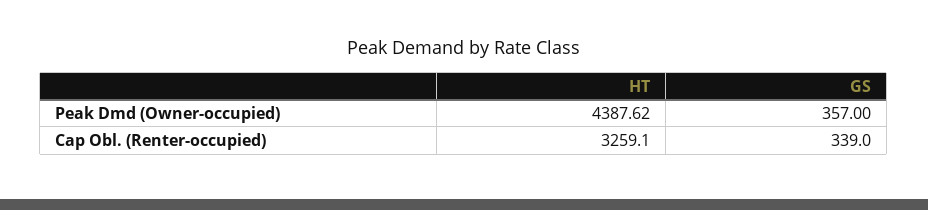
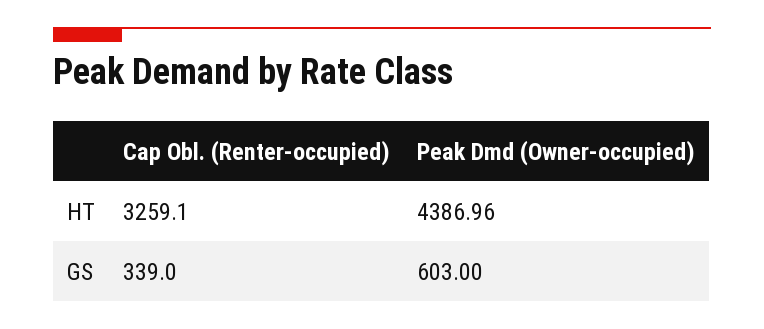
HT, Peak Dmd (Owner-occupied): 4387.62 -> 4386.96
GS, Peak Dmd (Owner-occupied): 357 -> 603

